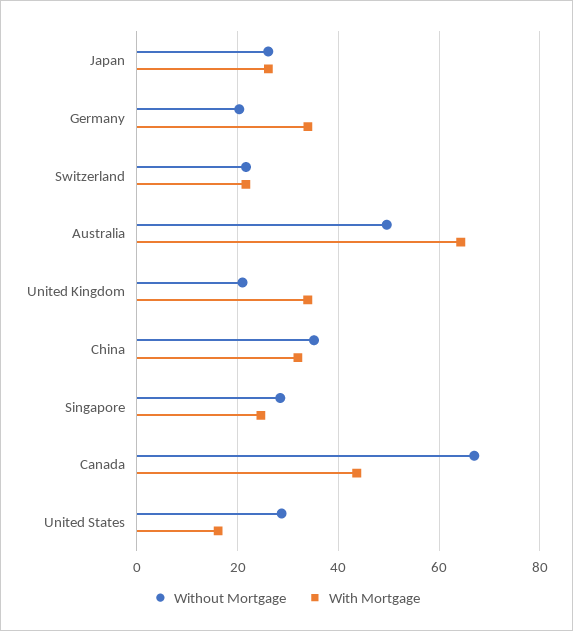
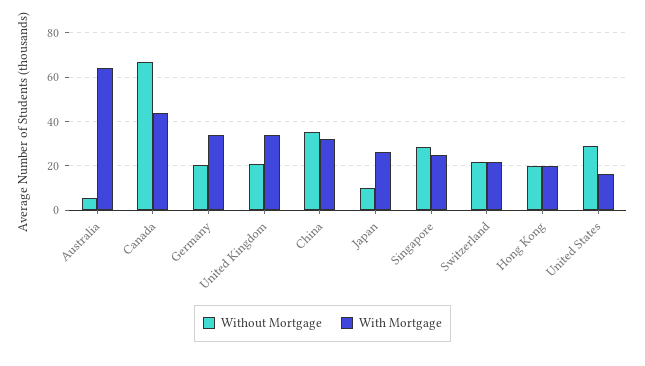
Without Mortgage, Japan: 26 -> 10
Without Mortgage, Australia: 50 -> 5
Without Mortgage, Hong Kong: none -> 20
With Mortgage, Hong Kong: none -> 20

